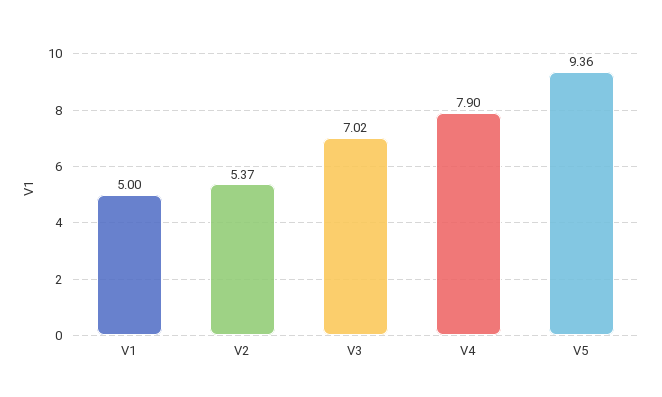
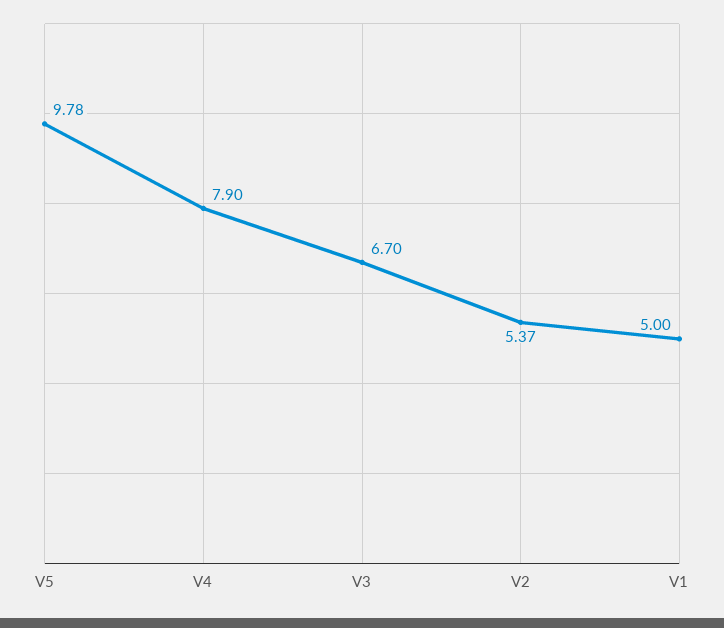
V3: 7.02 -> 6.7
V5: 9.36 -> 9.78

